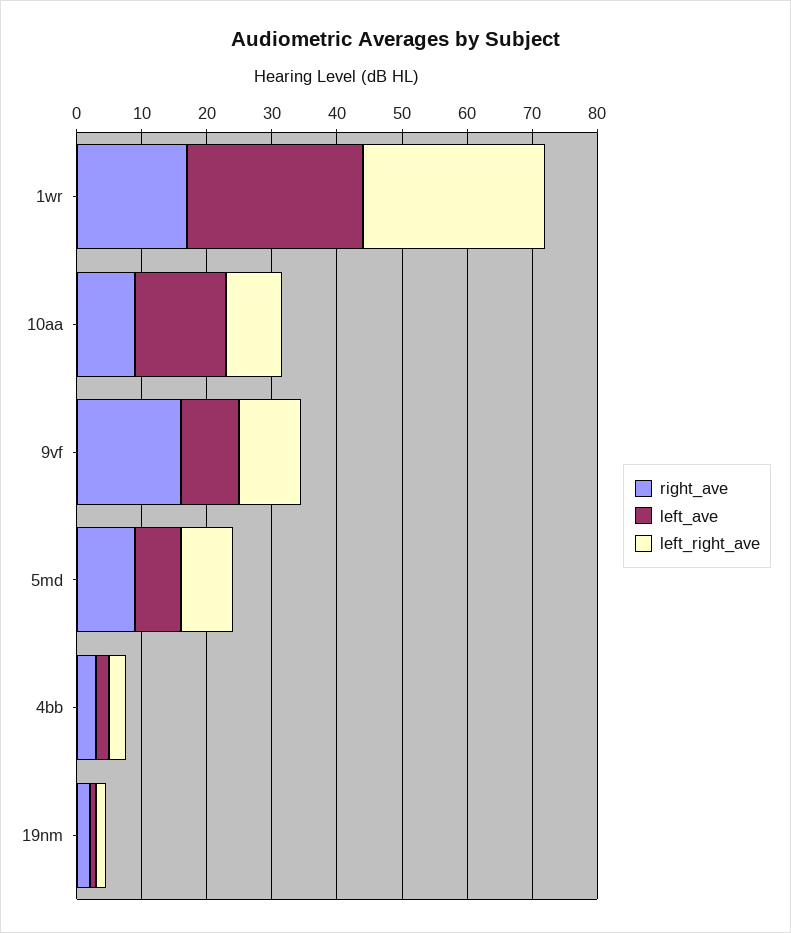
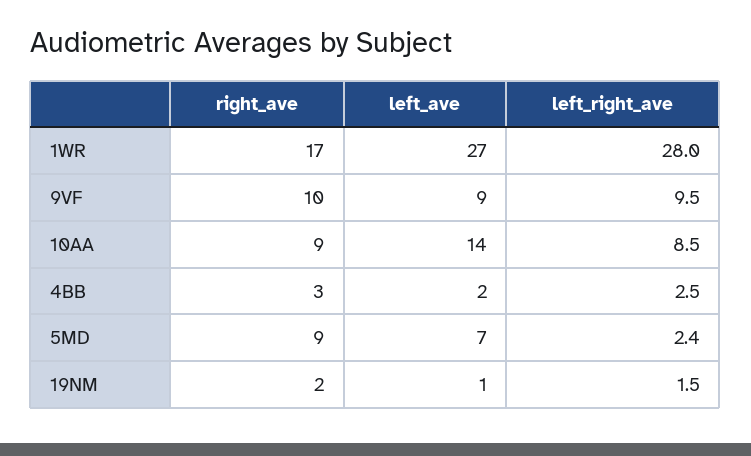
right_ave, 9vf: 16 -> 10
left_right_ave, 5md: 8 -> 2.4

